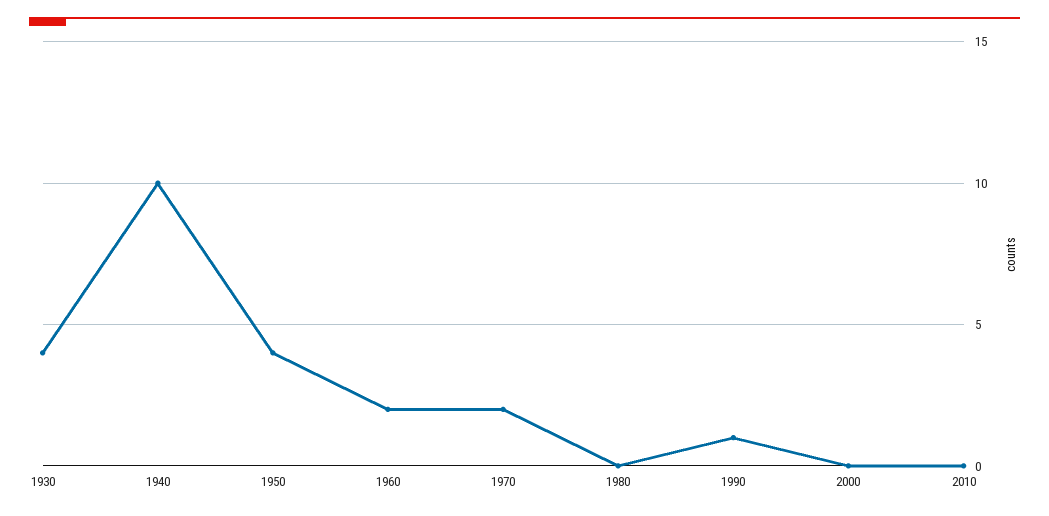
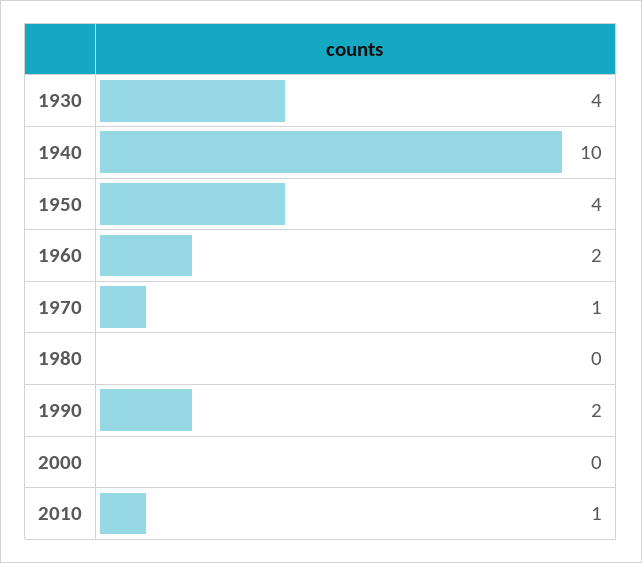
1970: 2 -> 1
1990: 1 -> 2
2010: 0 -> 1

